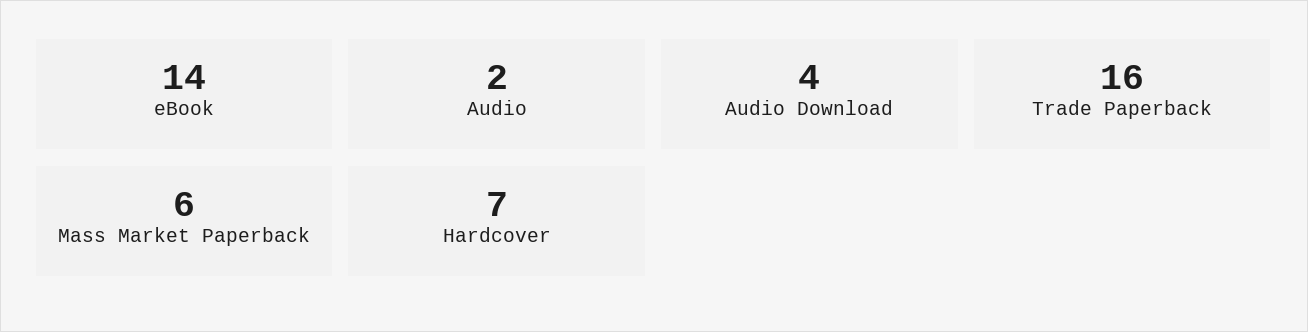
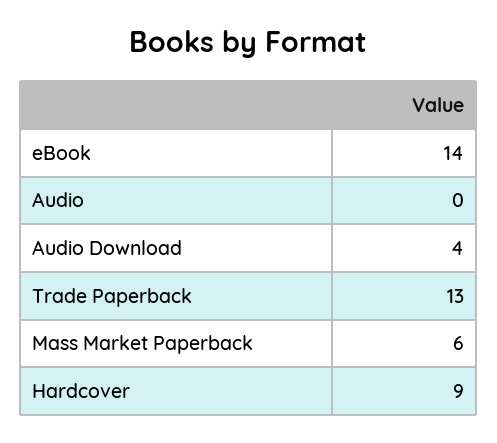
Audio: 2 -> 0
Trade Paperback: 16 -> 13
Hardcover: 7 -> 9

